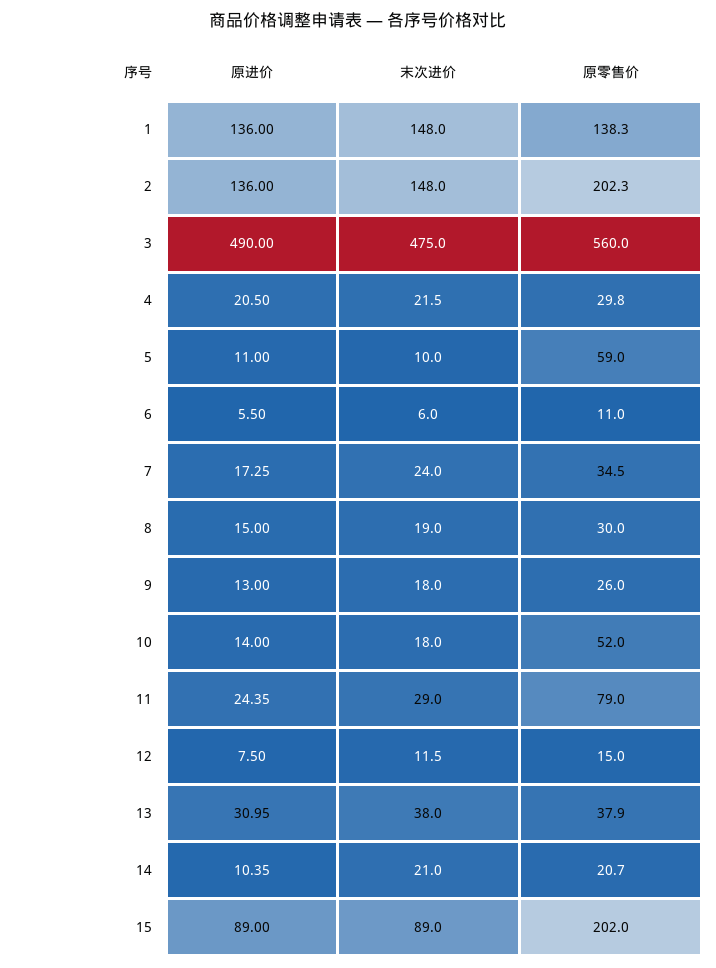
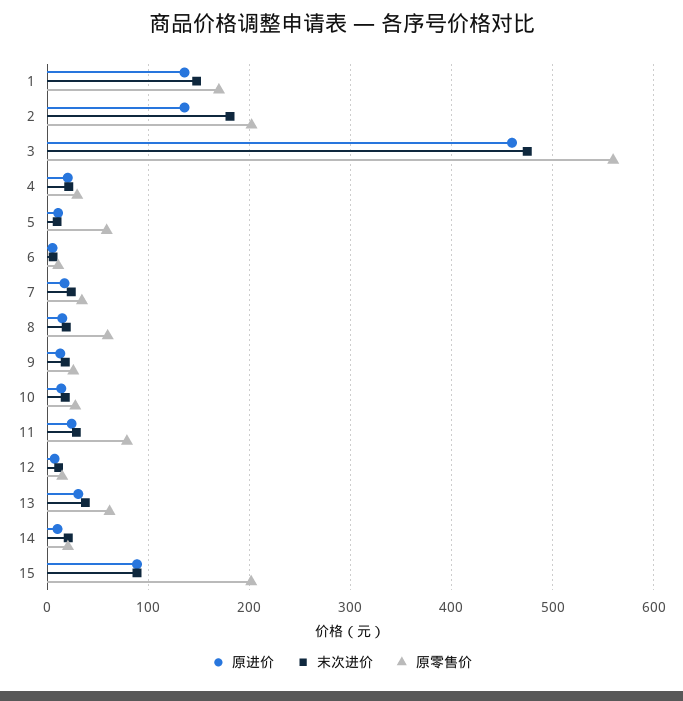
原零售价, 1: 138.3 -> 170
末次进价, 2: 148 -> 180
原进价, 3: 490 -> 460
原零售价, 8: 30 -> 60
原零售价, 10: 52 -> 30
原零售价, 13: 37.9 -> 60

